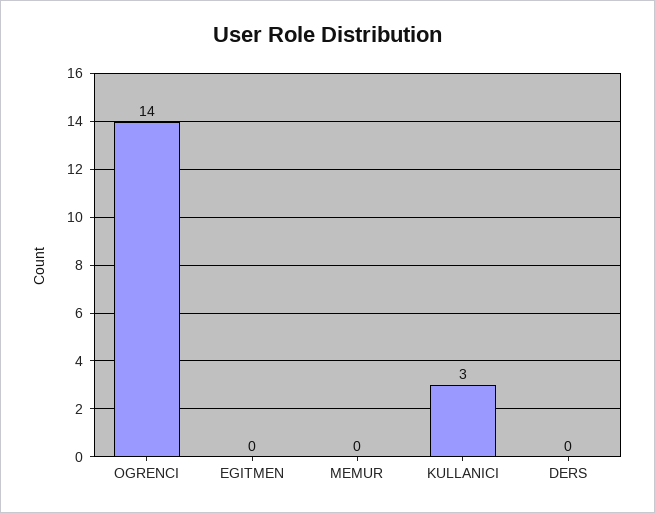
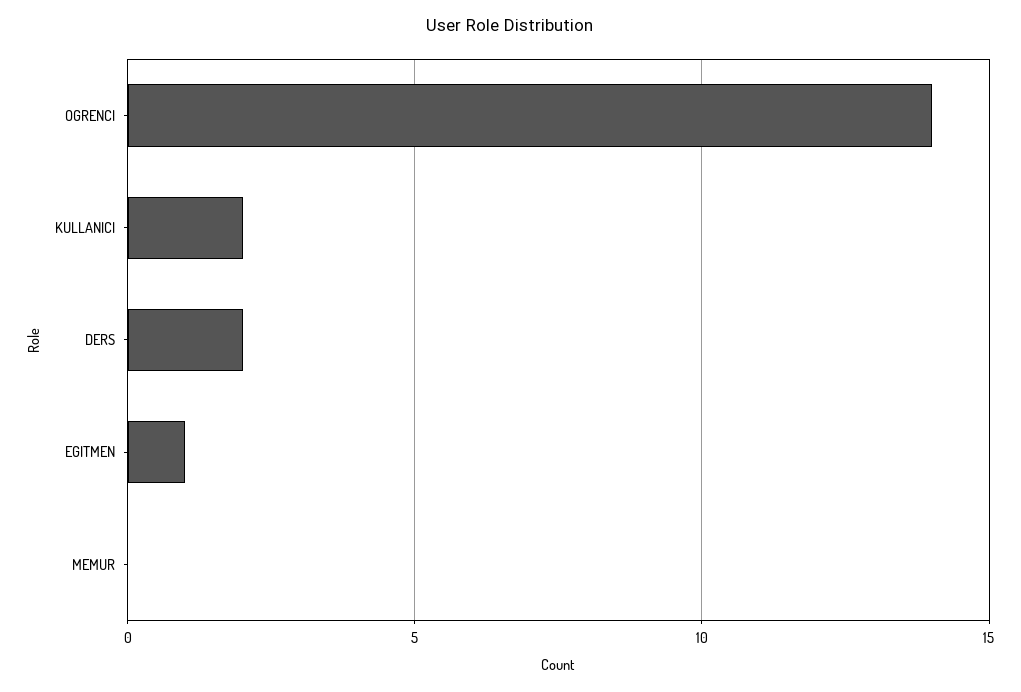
EGITMEN: 0 -> 1
KULLANICI: 3 -> 2
DERS: 0 -> 2

